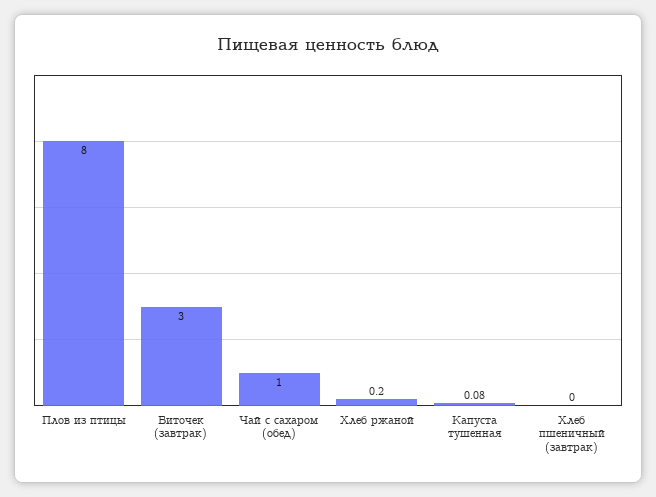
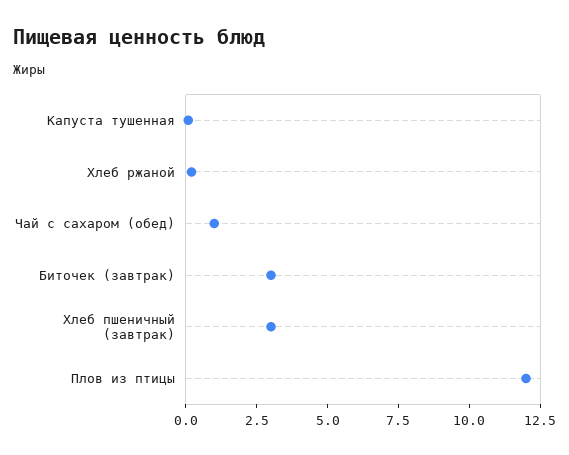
Плов из птицы: 8 -> 12
Хлеб пшеничный (завтрак): 0 -> 3

